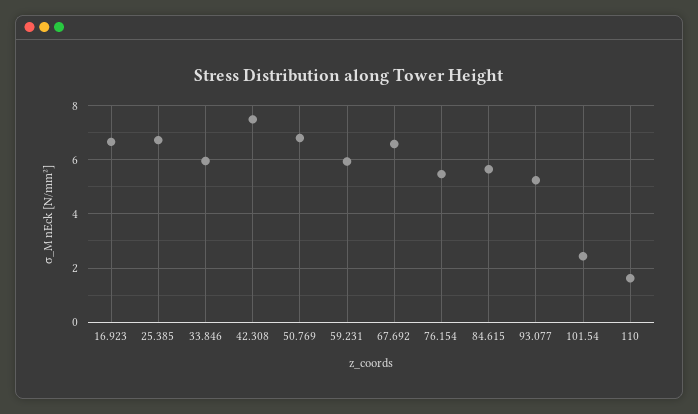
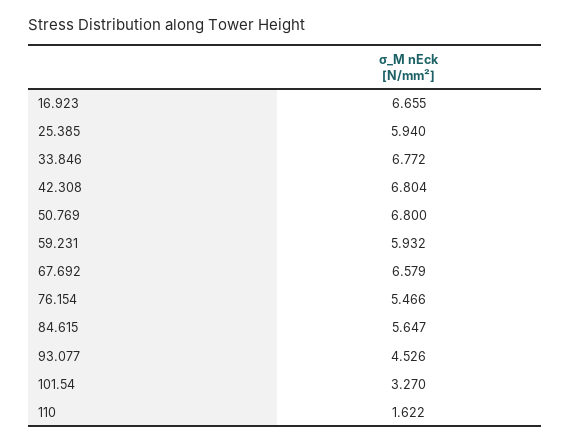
25.385: 6.75 -> 5.94
33.846: 6 -> 6.772
42.308: 7.5 -> 6.804
93.077: 5.25 -> 4.526
101.54: 2.5 -> 3.27

